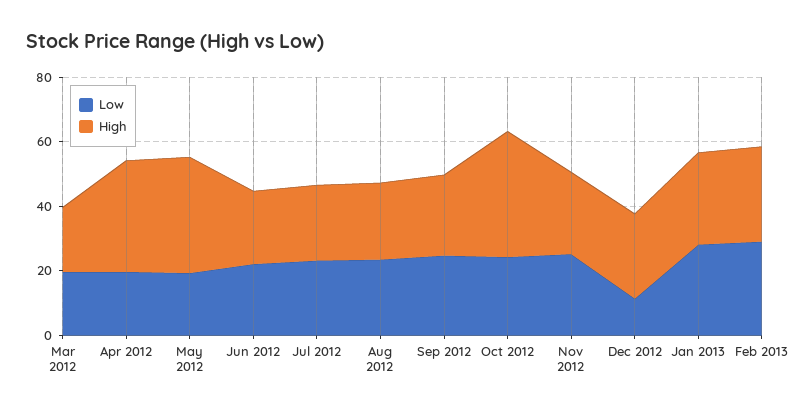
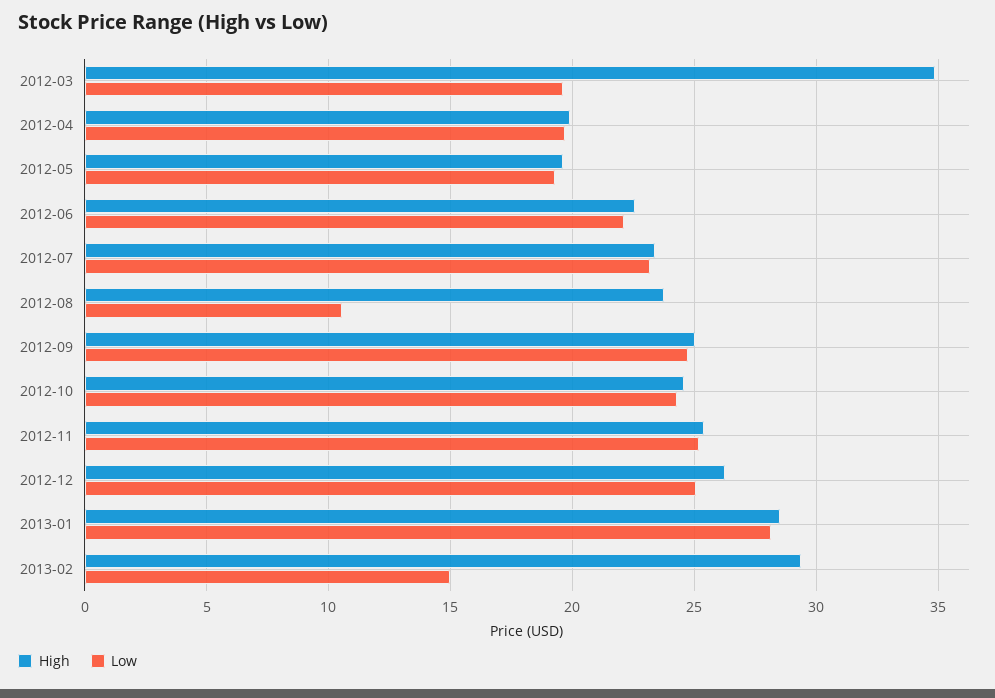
High, Mar 2012: 20 -> 35
High, Apr 2012: 35 -> 20
High, May 2012: 35 -> 19.5
Low, Aug 2012: 25 -> 10.5
High, Oct 2012: 40 -> 24.5
Low, Dec 2012: 10 -> 25
Low, Feb 2013: 30 -> 15

